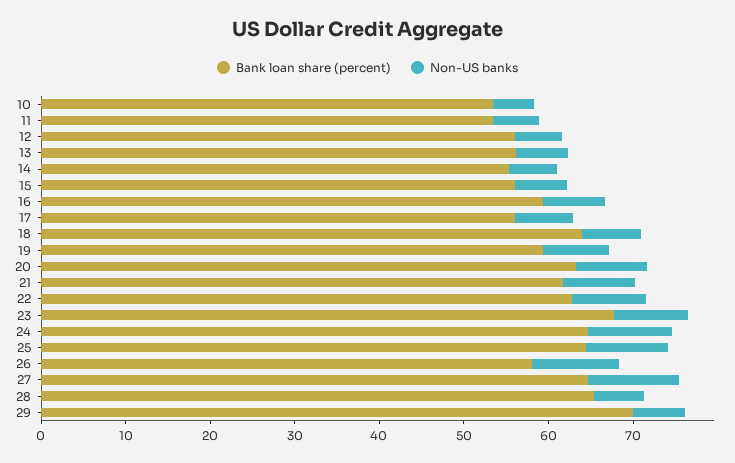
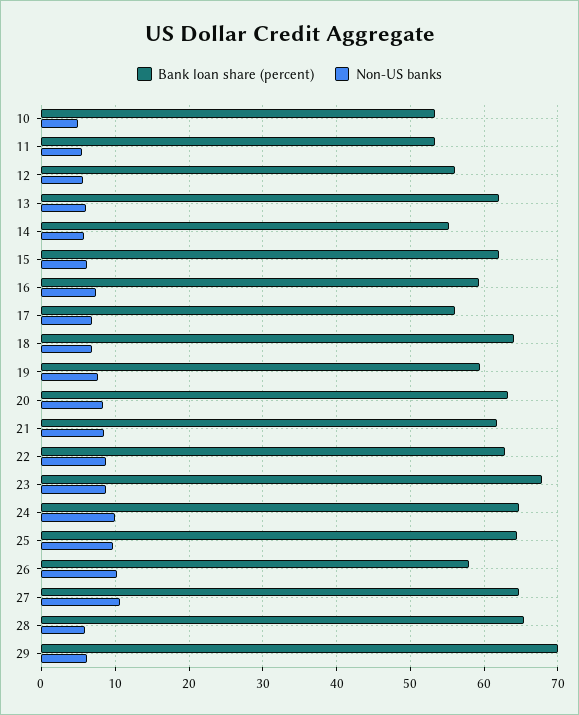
Bank loan share (percent), 13: 56 -> 62
Bank loan share (percent), 15: 56 -> 62

